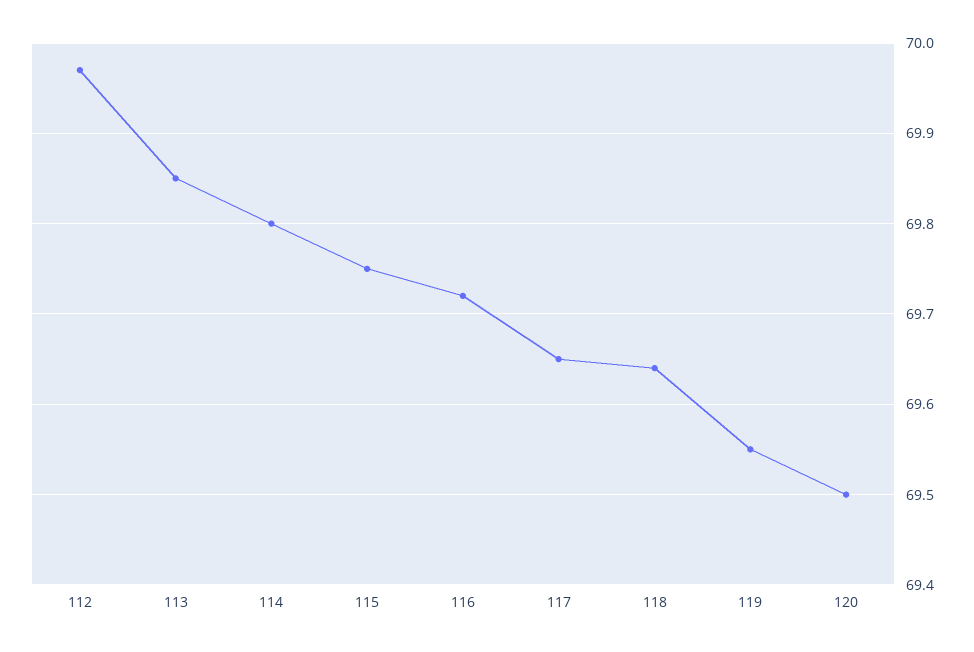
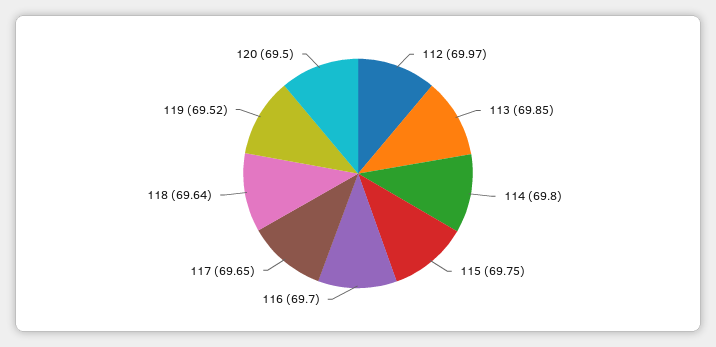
116: 69.72 -> 69.7
119: 69.55 -> 69.52

